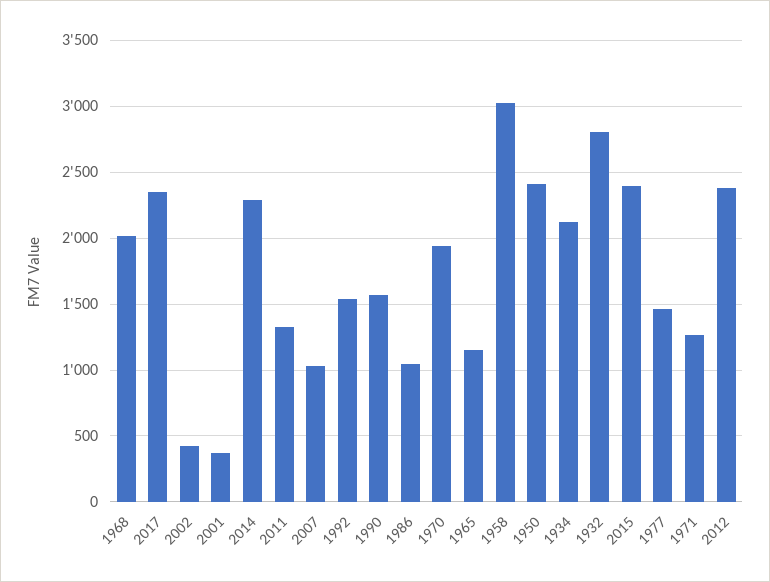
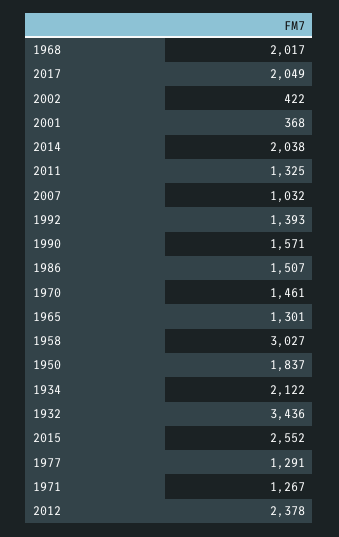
2017: 2350 -> 2049
2014: 2300 -> 2038
1992: 1550 -> 1393
1986: 1050 -> 1507
1970: 1950 -> 1461
1965: 1150 -> 1301
1950: 2400 -> 1837
1932: 2800 -> 3436
2015: 2400 -> 2552
1977: 1450 -> 1291

